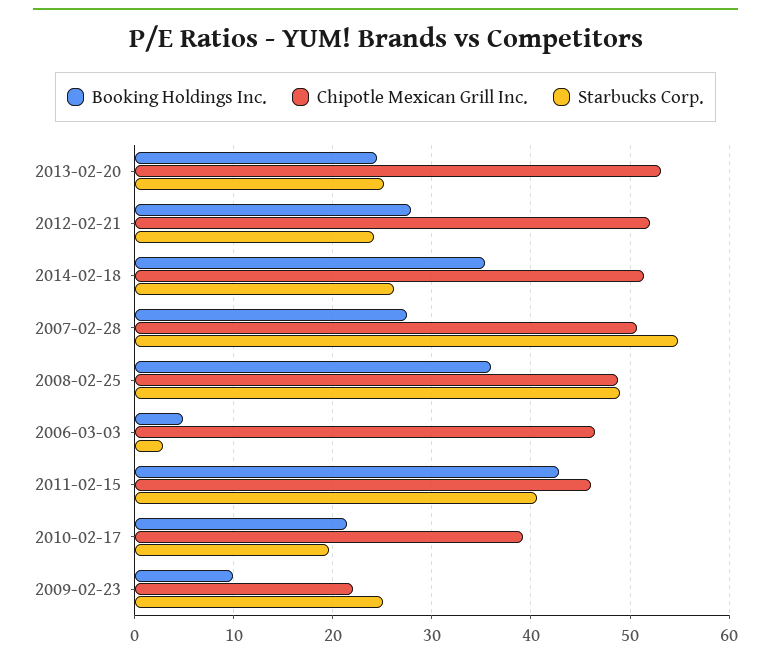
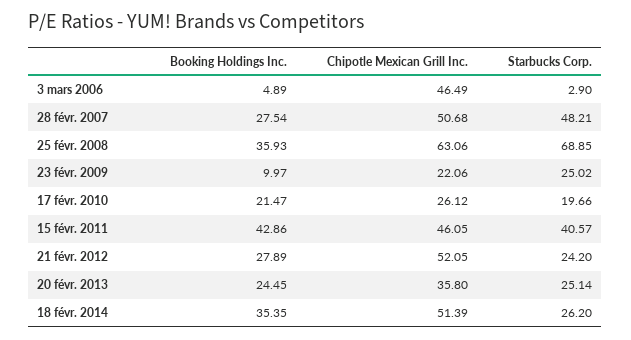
Chipotle Mexican Grill Inc., 2013-02-20: 53 -> 35.8
Starbucks Corp., 2007-02-28: 55 -> 48.21
Chipotle Mexican Grill Inc., 2008-02-25: 49 -> 63.06
Starbucks Corp., 2008-02-25: 49 -> 68.85
Chipotle Mexican Grill Inc., 2010-02-17: 39 -> 26.12

